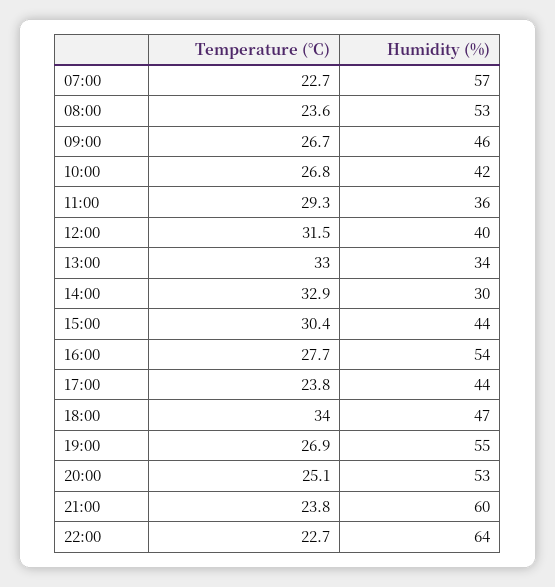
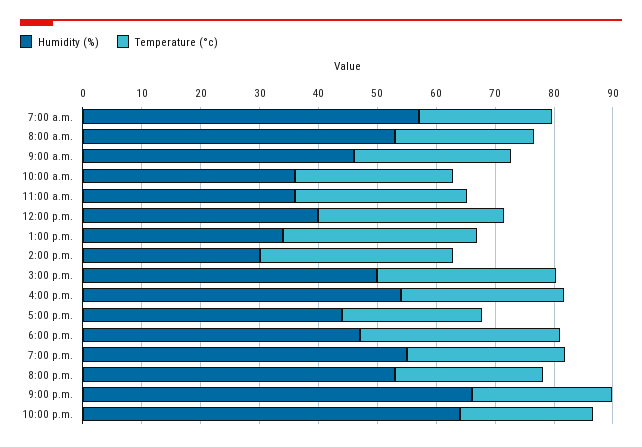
Humidity (%), 10:00: 42 -> 36
Humidity (%), 15:00: 44 -> 50
Humidity (%), 21:00: 60 -> 66

